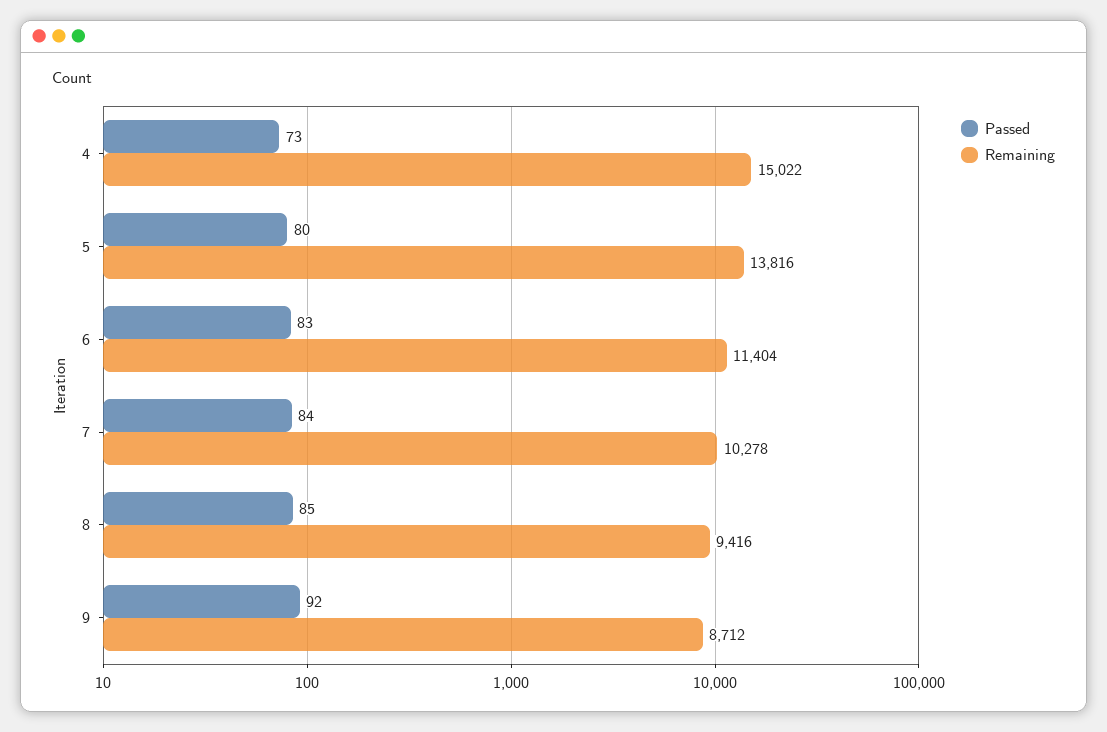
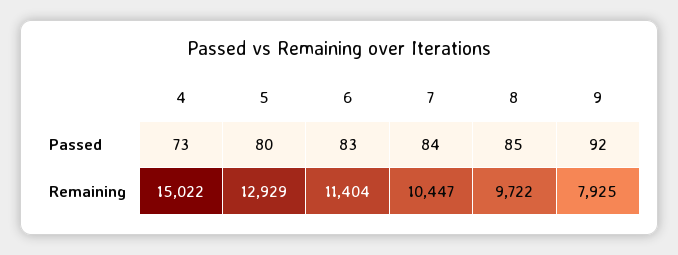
Remaining, 5: 13816 -> 12929
Remaining, 7: 10278 -> 10447
Remaining, 8: 9416 -> 9722
Remaining, 9: 8712 -> 7925

